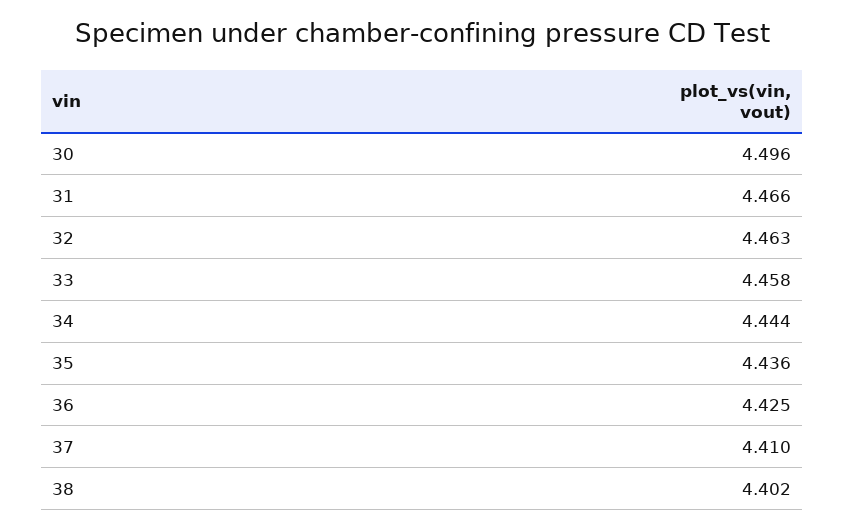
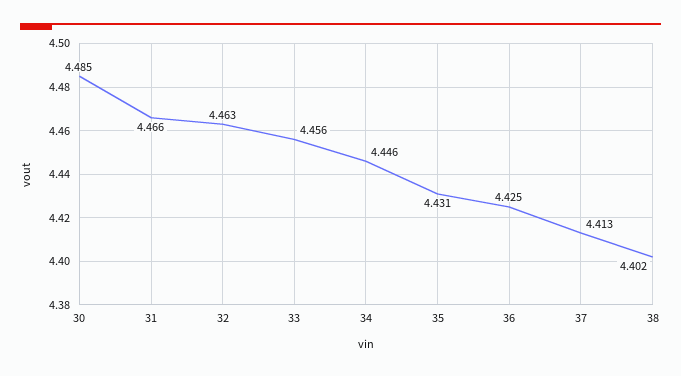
30: 4.496 -> 4.485
33: 4.458 -> 4.456
34: 4.444 -> 4.446
35: 4.436 -> 4.431
37: 4.41 -> 4.413

